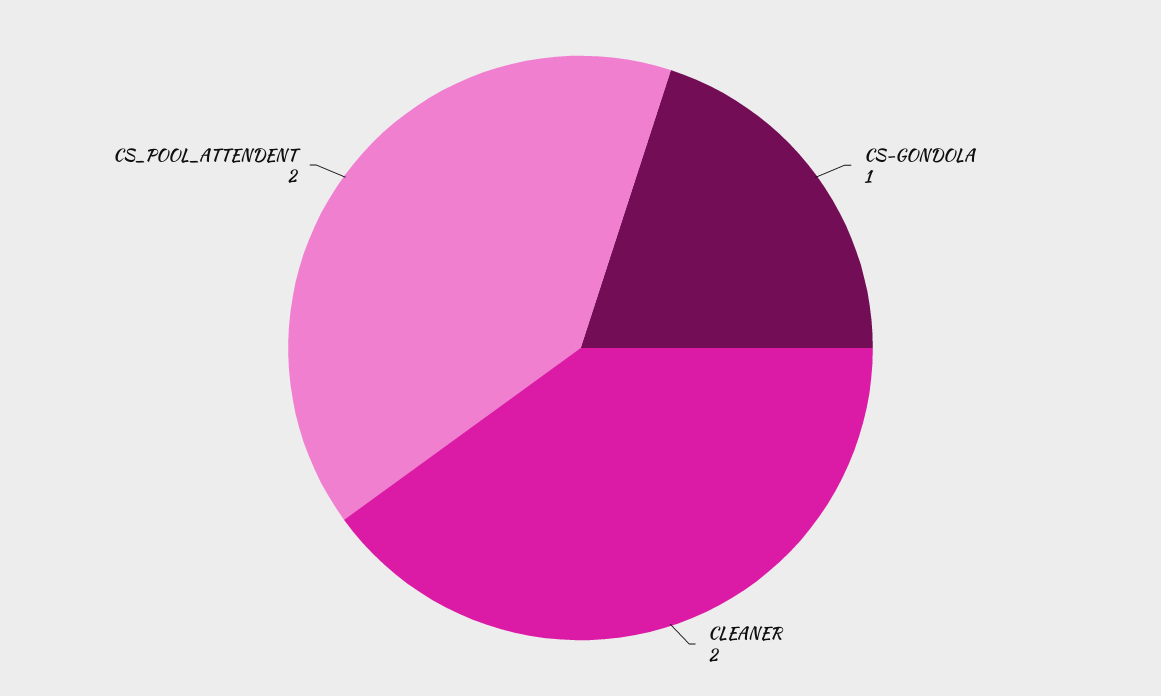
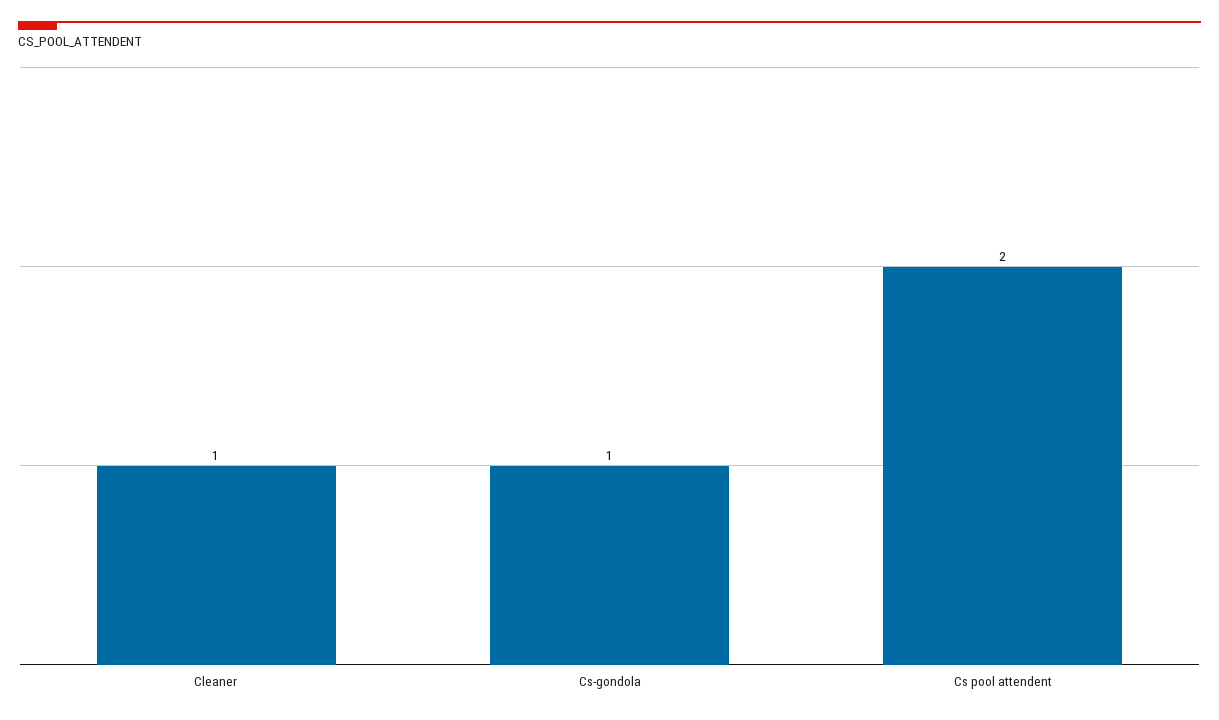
CLEANER: 2 -> 1

